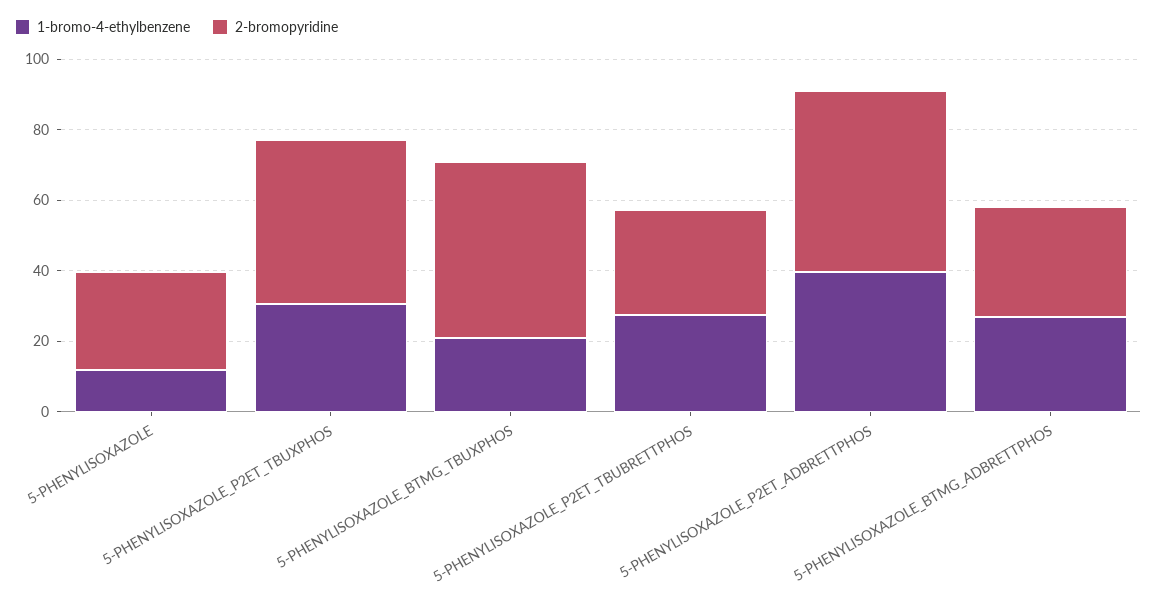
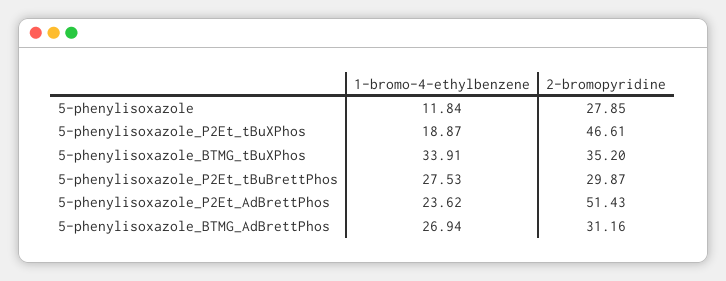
1-bromo-4-ethylbenzene, 5-PHENYLISOXAZOLE_P2ET_TBUXPHOS: 30 -> 18.87
1-bromo-4-ethylbenzene, 5-PHENYLISOXAZOLE_BTMG_TBUXPHOS: 20 -> 33.91
2-bromopyridine, 5-PHENYLISOXAZOLE_BTMG_TBUXPHOS: 50 -> 35.2
1-bromo-4-ethylbenzene, 5-PHENYLISOXAZOLE_P2ET_ADBRETTPHOS: 40 -> 23.62

